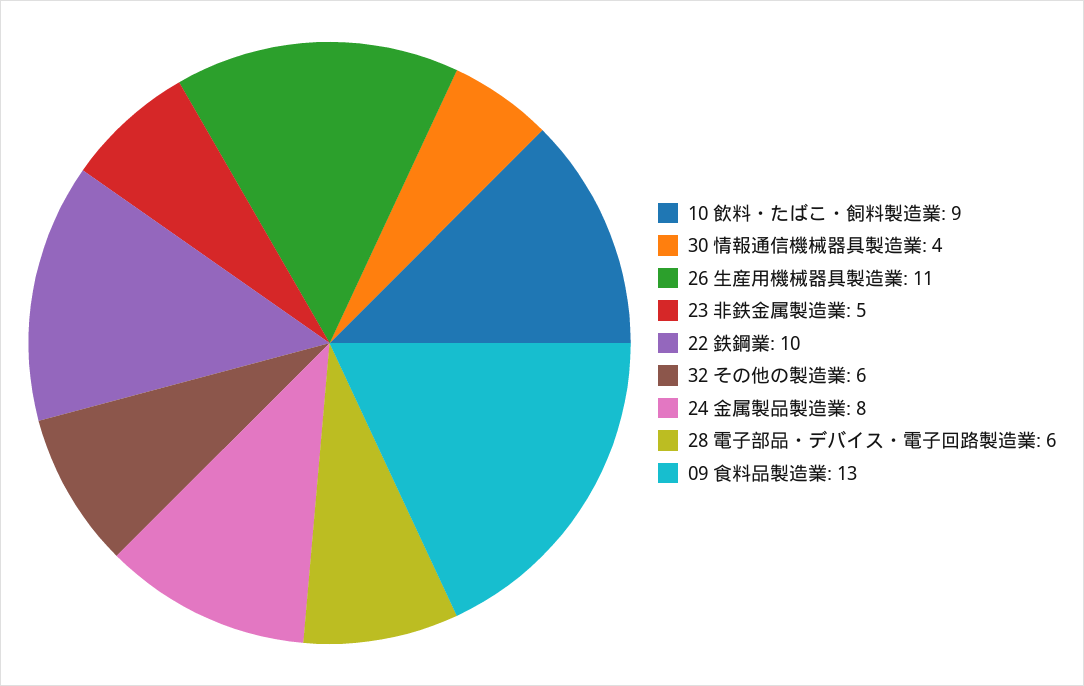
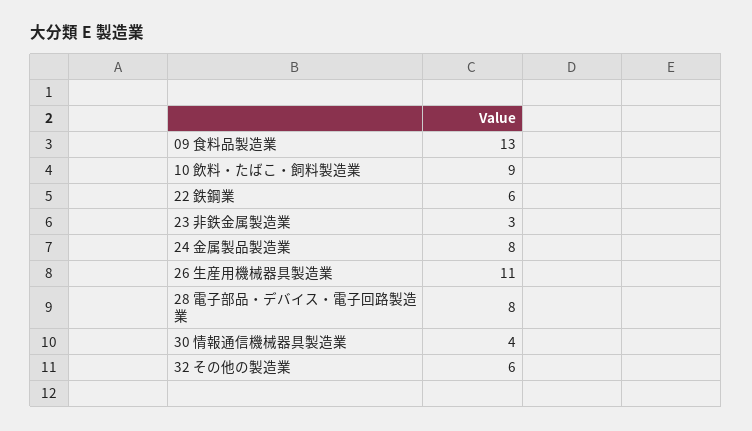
23 非鉄金属製造業: 5 -> 3
22 鉄鋼業: 10 -> 6
28 電子部品・デバイス・電子回路製造業: 6 -> 8

